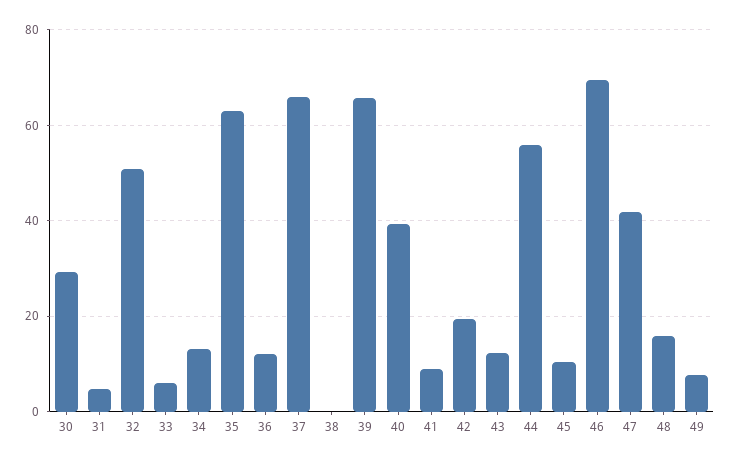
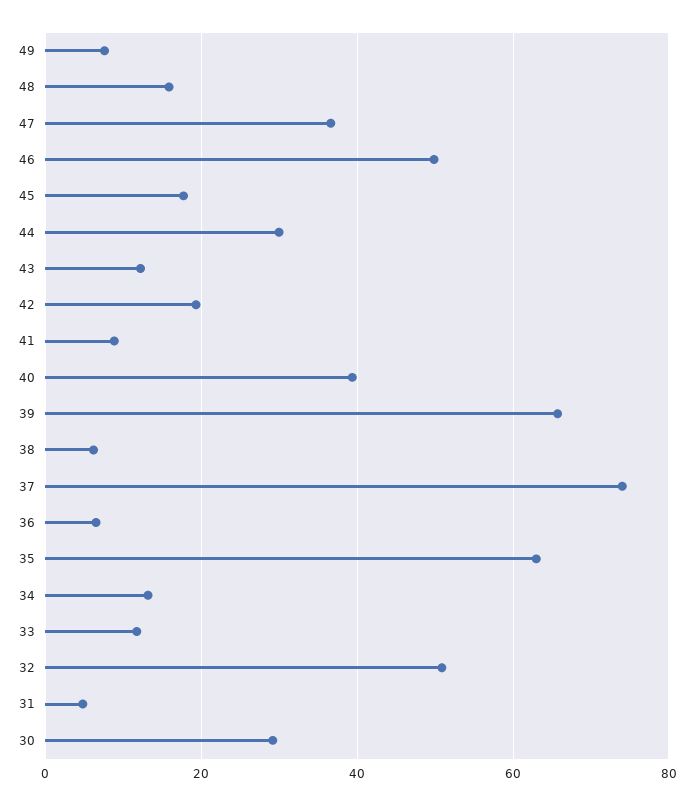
33: 6 -> 12
36: 12 -> 6
37: 66 -> 74
38: 0 -> 6
44: 56 -> 30
45: 10 -> 18
46: 70 -> 50
47: 42 -> 36

